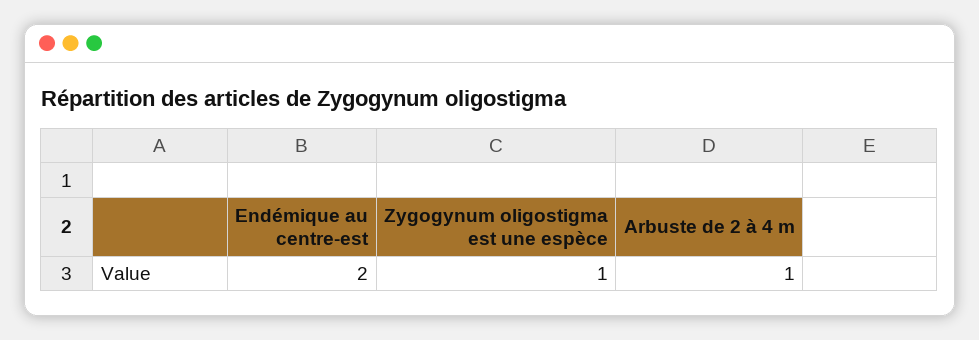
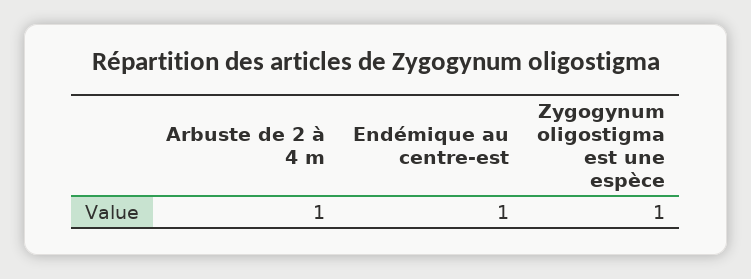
Endémique au centre-est: 2 -> 1

